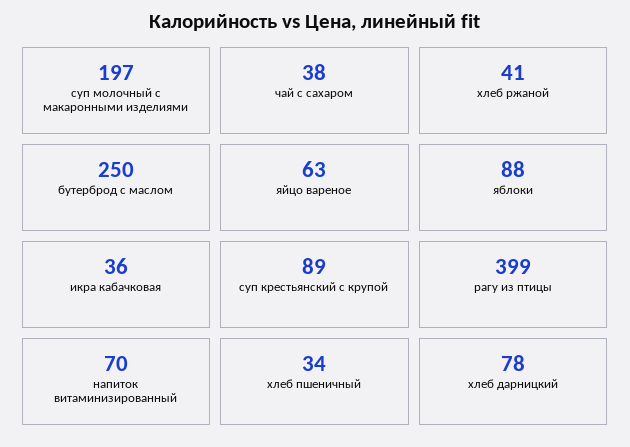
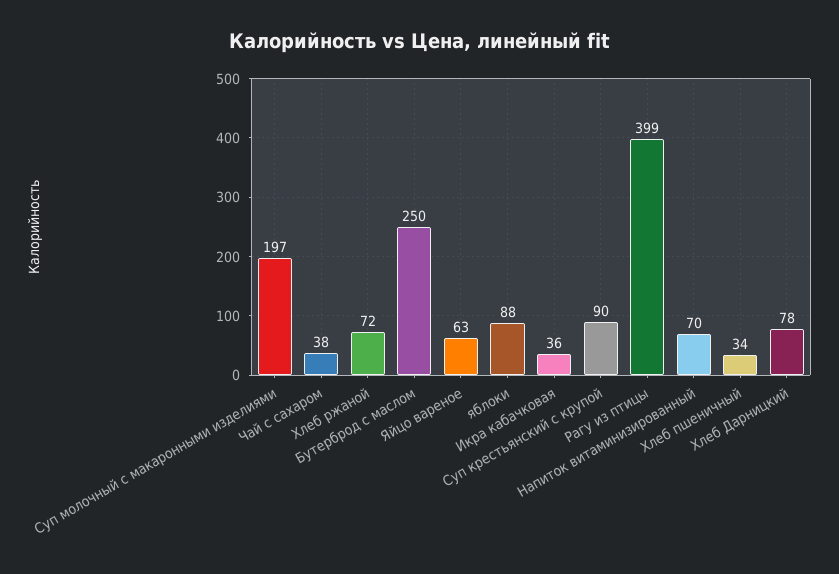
хлеб ржаной: 41 -> 72
суп крестьянский с крупой: 89 -> 90

